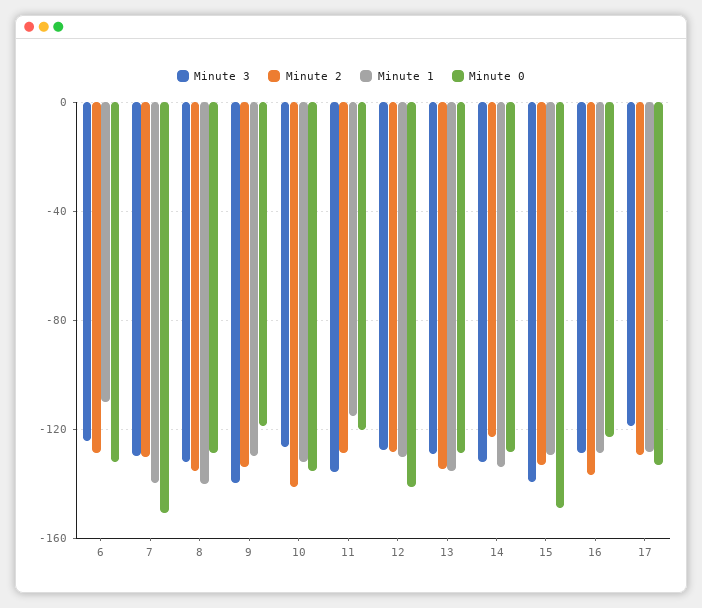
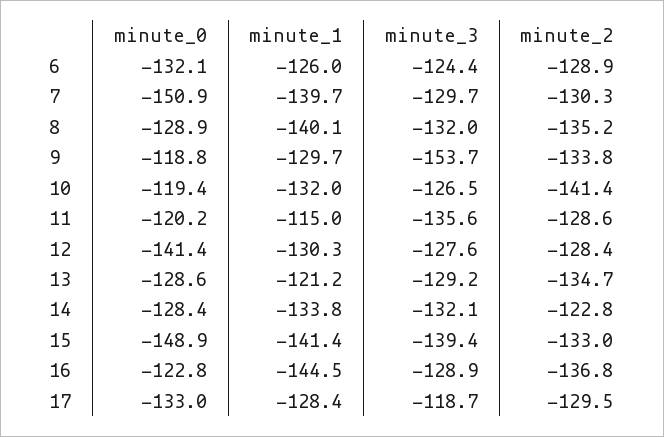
Minute 1, 6: -110 -> -126
Minute 3, 9: -140 -> -153.7
Minute 0, 10: -135 -> -119.4
Minute 1, 13: -135 -> -121.2
Minute 1, 15: -130 -> -141.4
Minute 1, 16: -130 -> -144.5

